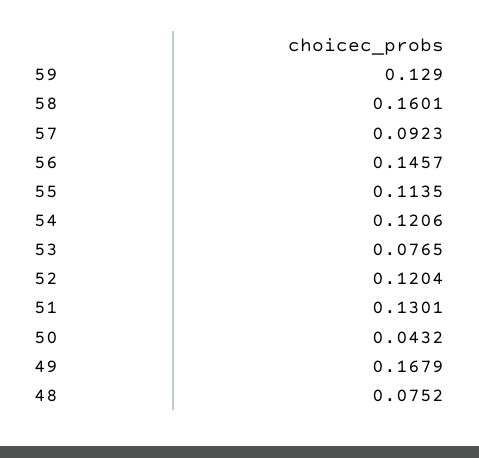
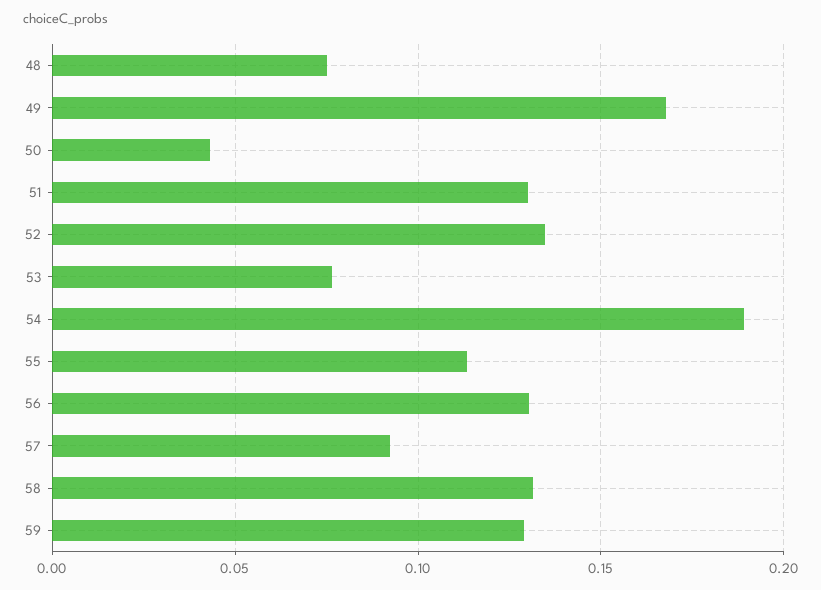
58: 0.1601 -> 0.13
56: 0.1457 -> 0.13
54: 0.1206 -> 0.19
52: 0.1204 -> 0.135

